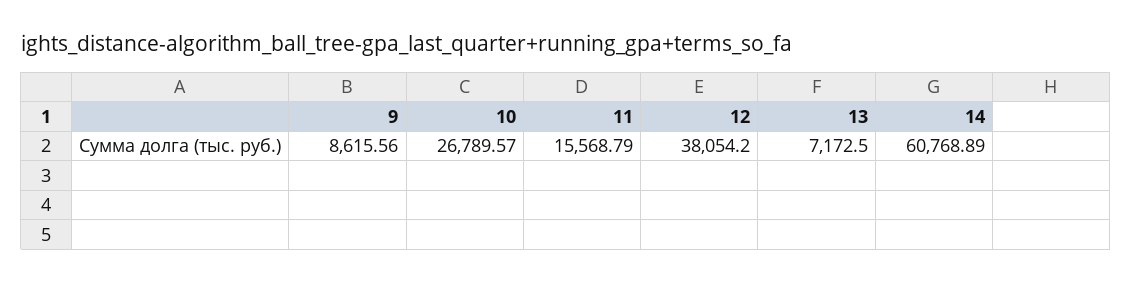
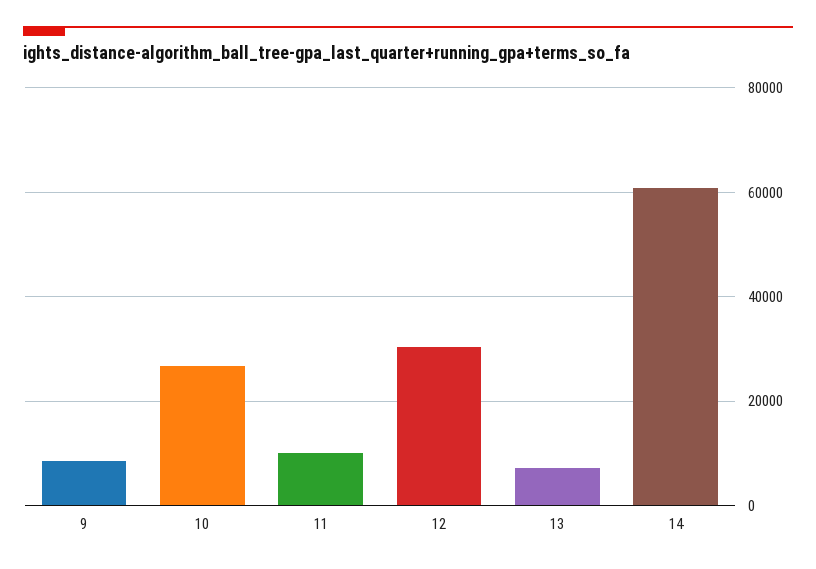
11: 15568.79 -> 10000
12: 38054.2 -> 30000

